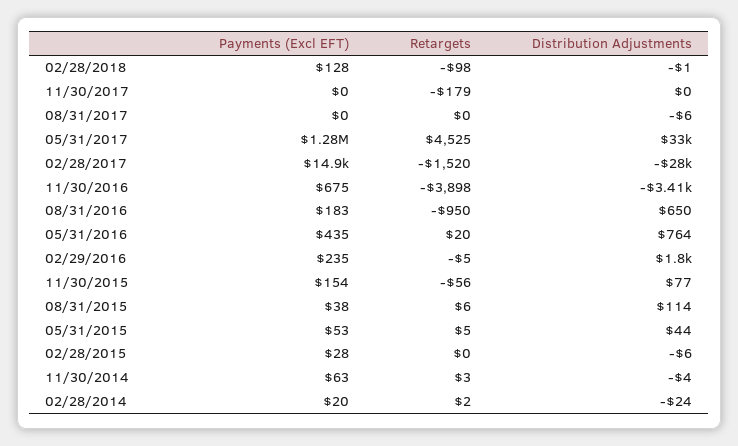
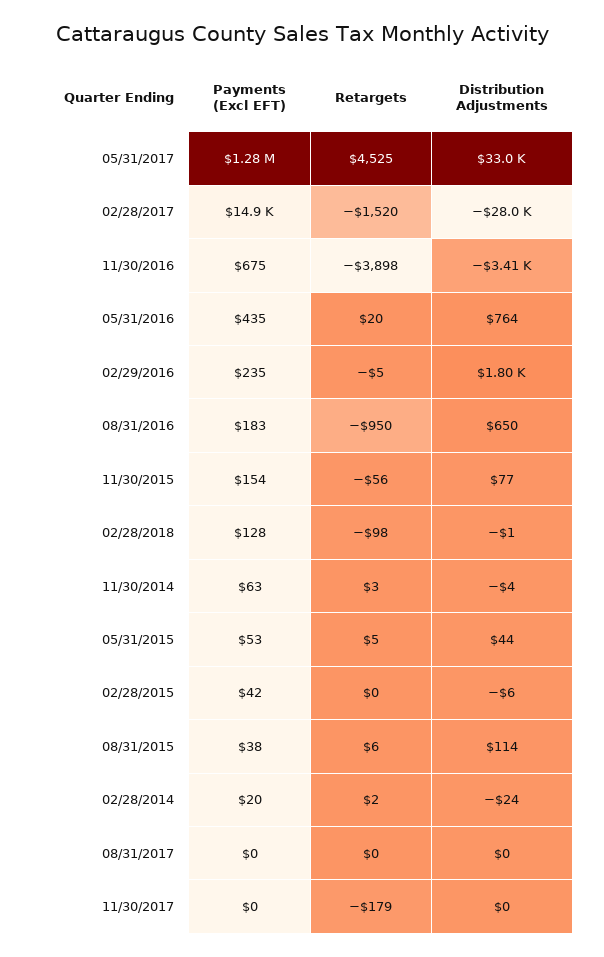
Distribution Adjustments, 08/31/2017: -6 -> 0
Payments (Excl EFT), 02/28/2015: 28 -> 42

